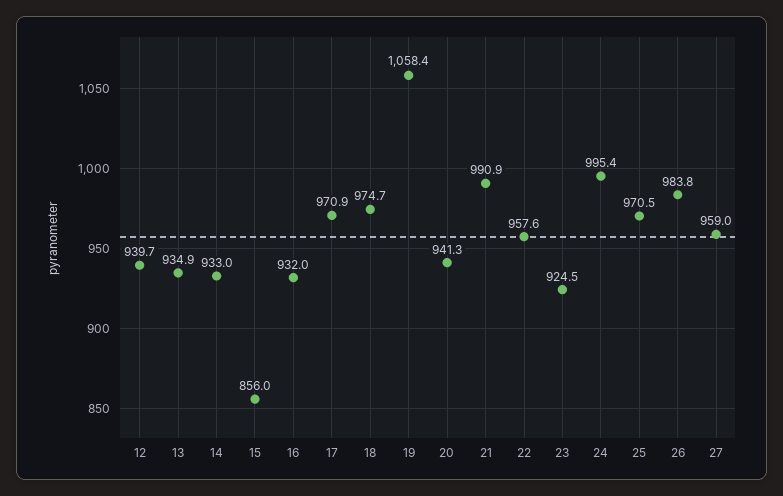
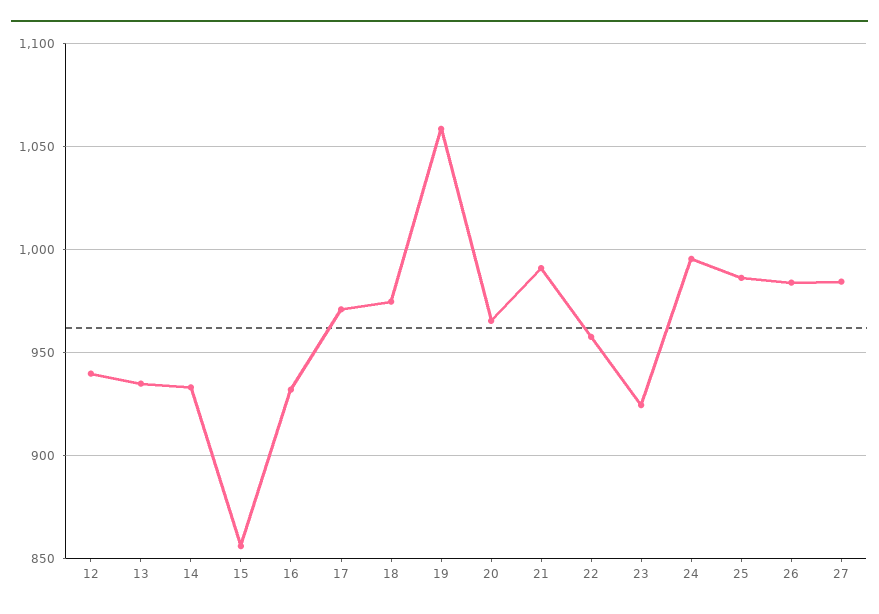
20: 941.3 -> 965
25: 970.5 -> 985
27: 959 -> 985

